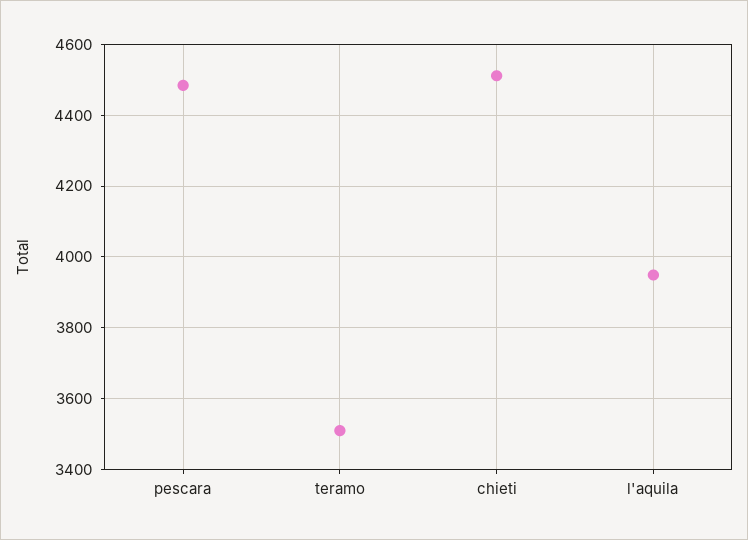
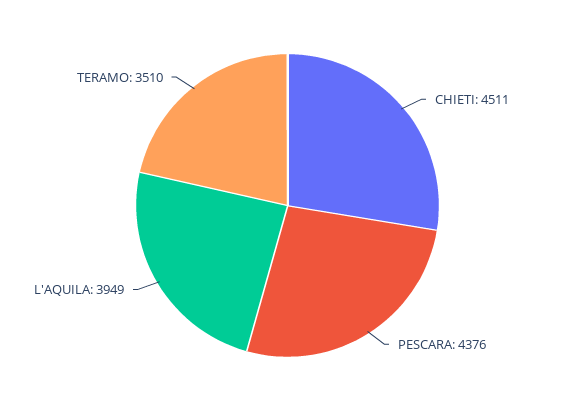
pescara: 4480 -> 4376

